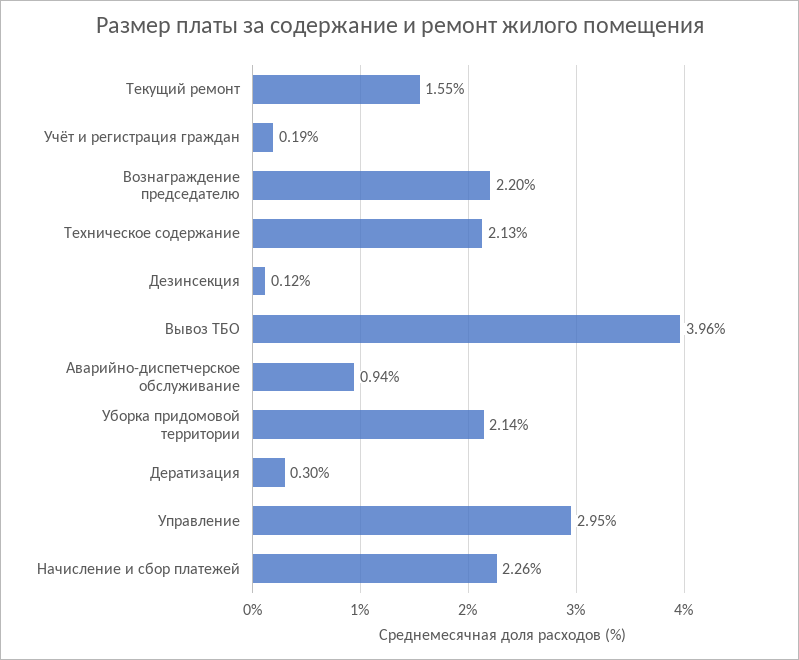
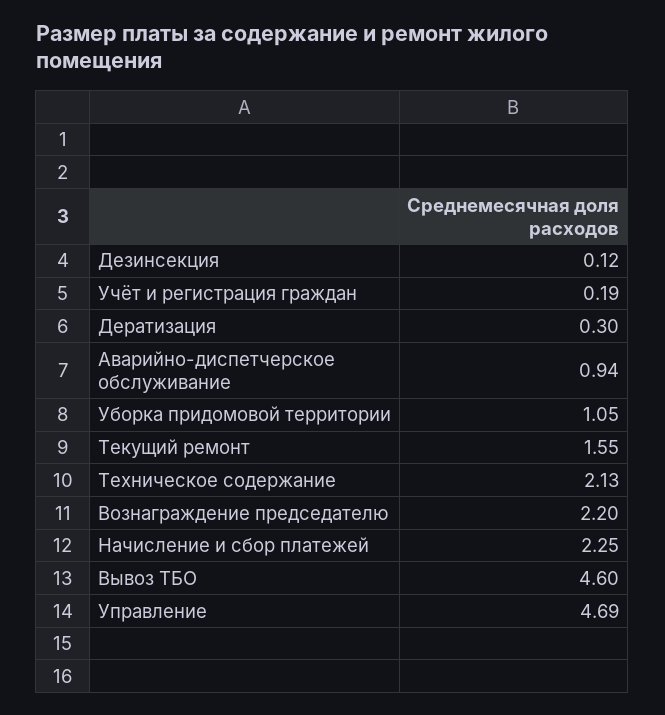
Вывоз ТБО: 3.96 -> 4.6
Уборка придомовой территории: 2.14 -> 1.05
Управление: 2.95 -> 4.69
Начисление и сбор платежей: 2.26 -> 2.25

